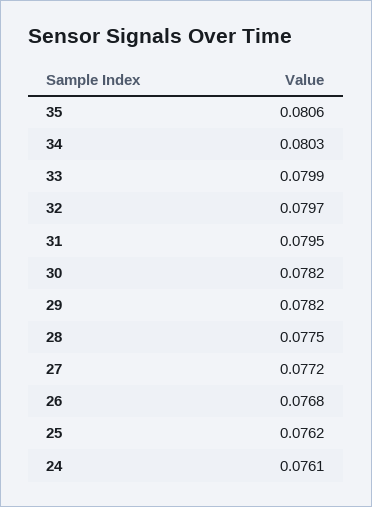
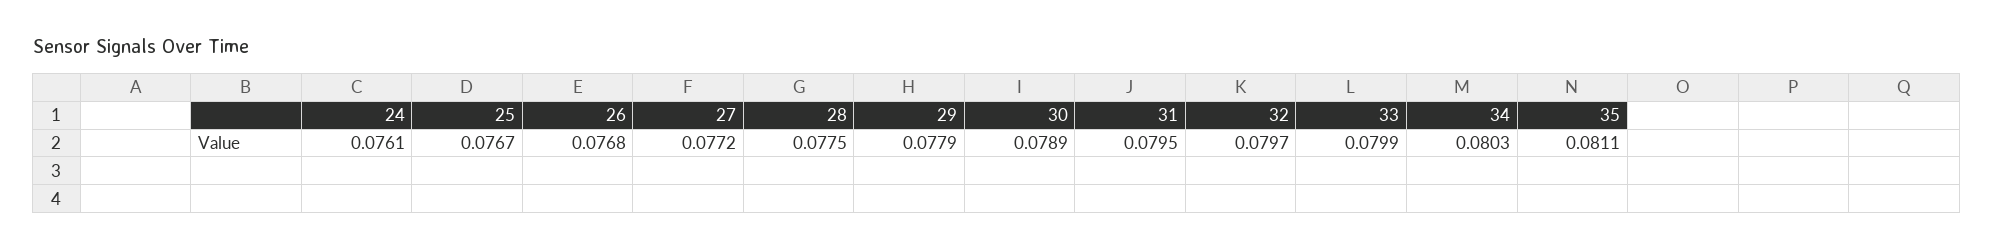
35: 0.0806 -> 0.0811
30: 0.0782 -> 0.0789
29: 0.0782 -> 0.0779
25: 0.0762 -> 0.0767

